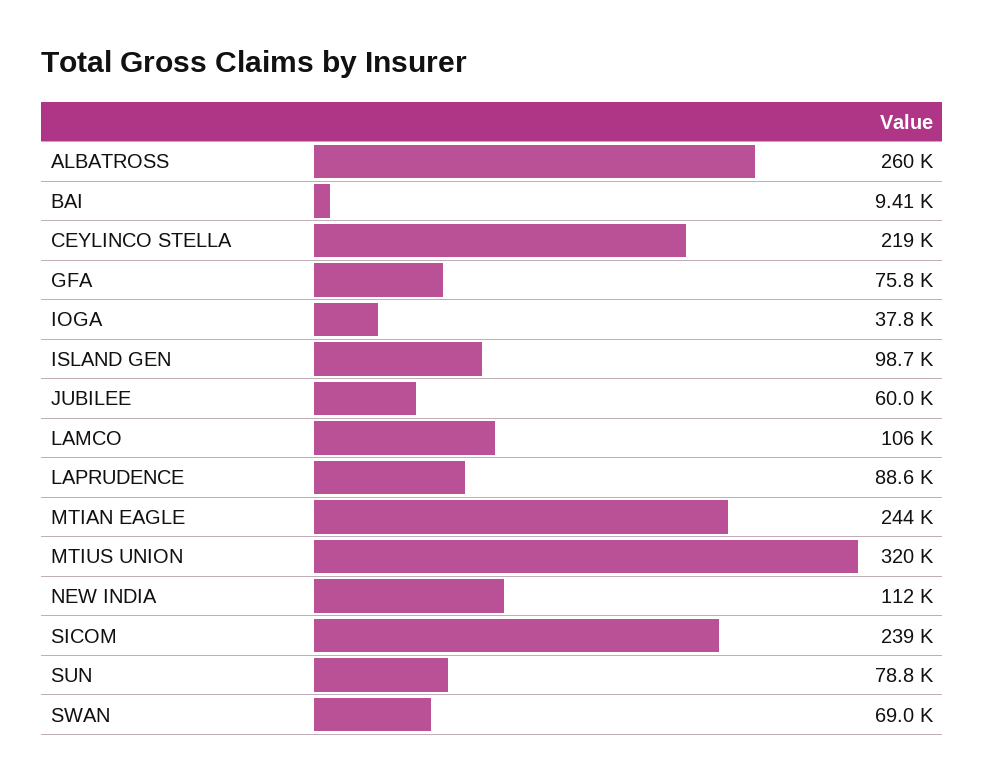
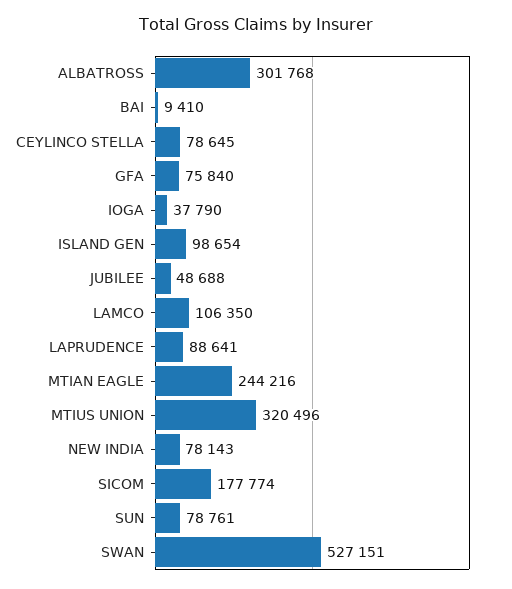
ALBATROSS: 260000 -> 301768
CEYLINCO STELLA: 219000 -> 78645
JUBILEE: 60000 -> 48688
NEW INDIA: 112000 -> 78143
SICOM: 239000 -> 177774
SWAN: 69000 -> 527151

